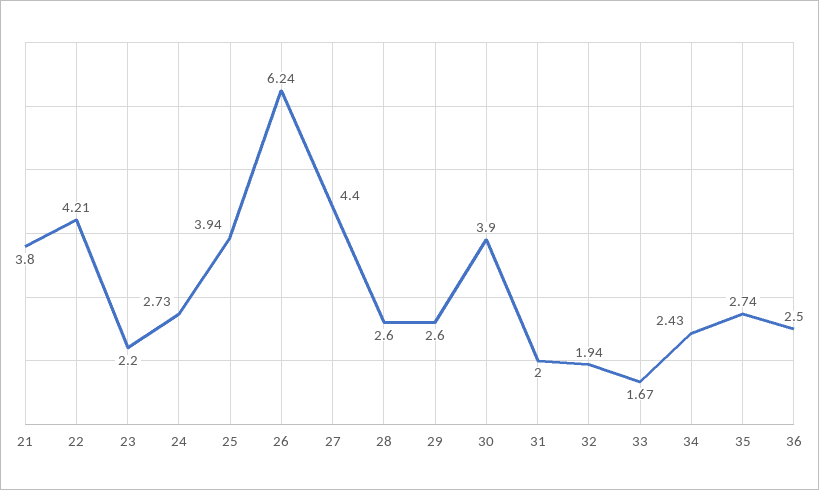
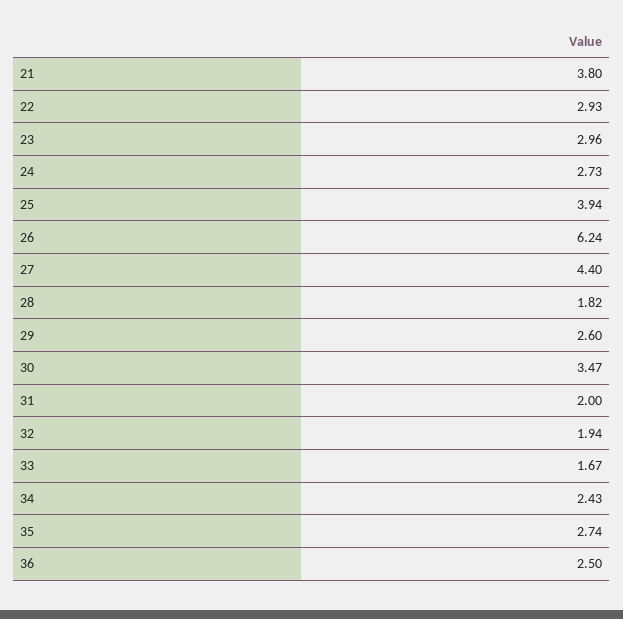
22: 4.21 -> 2.93
23: 2.2 -> 2.96
28: 2.6 -> 1.82
30: 3.9 -> 3.47

